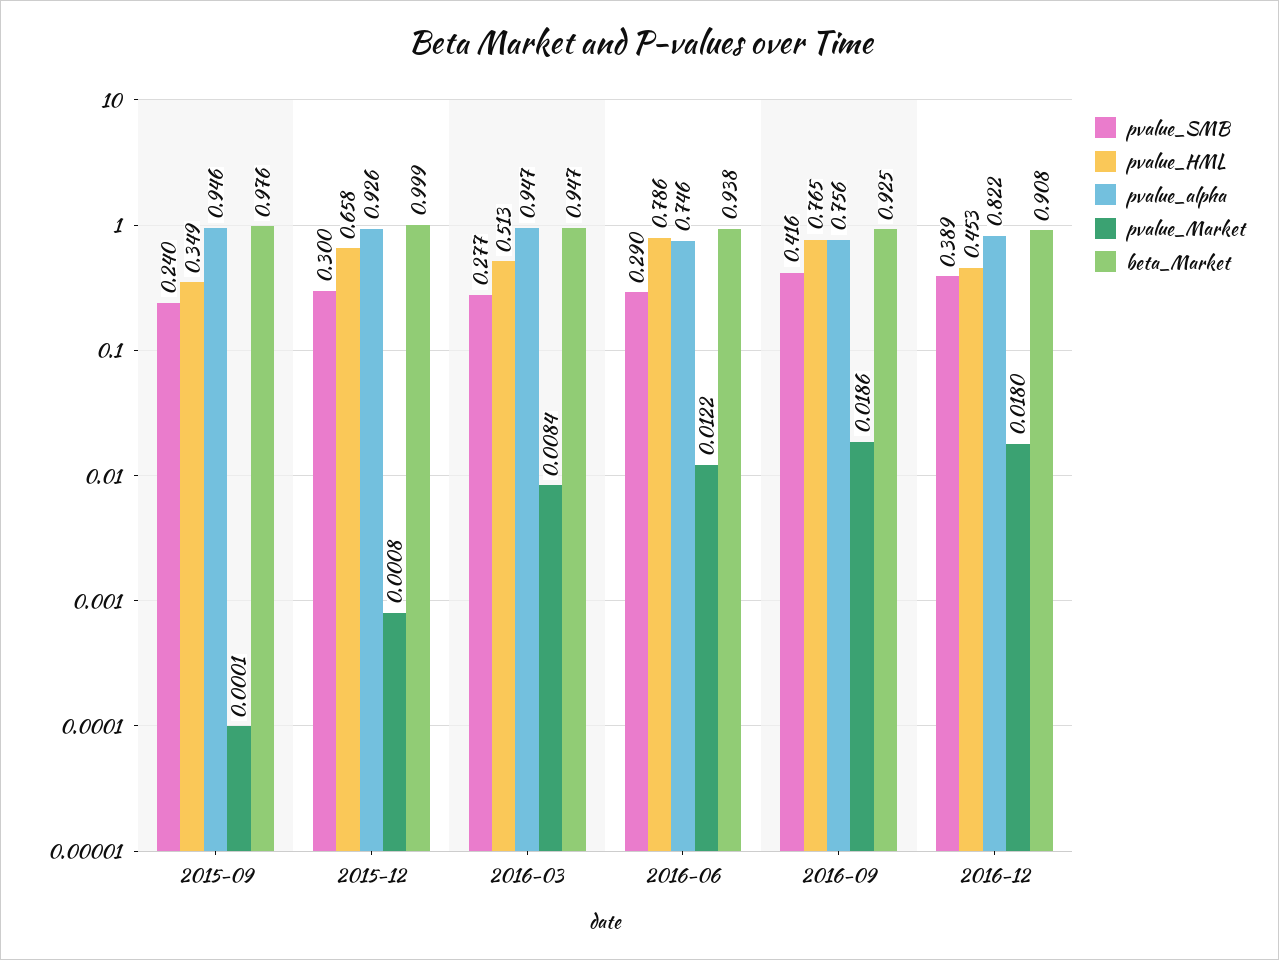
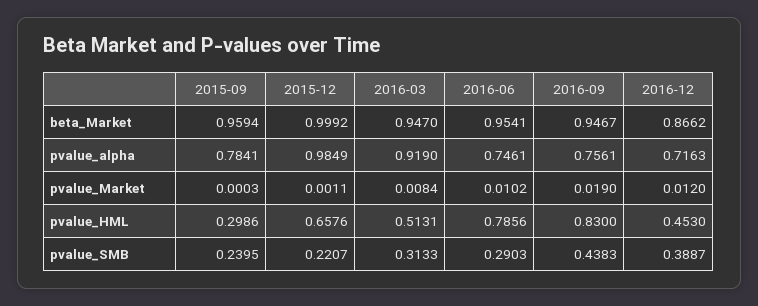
pvalue_HML, 2015-09: 0.349 -> 0.2986
pvalue_alpha, 2015-09: 0.946 -> 0.7841
pvalue_Market, 2015-09: 0.0001 -> 0.0003
beta_Market, 2015-09: 0.976 -> 0.9594
pvalue_SMB, 2015-12: 0.3 -> 0.2207
pvalue_alpha, 2015-12: 0.926 -> 0.9849
pvalue_Market, 2015-12: 0.0008 -> 0.0011
pvalue_SMB, 2016-03: 0.277 -> 0.3133
pvalue_alpha, 2016-03: 0.947 -> 0.919
pvalue_Market, 2016-06: 0.0122 -> 0.0102
beta_Market, 2016-06: 0.938 -> 0.9541
pvalue_SMB, 2016-09: 0.416 -> 0.4383
pvalue_HML, 2016-09: 0.765 -> 0.83
pvalue_Market, 2016-09: 0.0186 -> 0.019
beta_Market, 2016-09: 0.925 -> 0.9467
pvalue_alpha, 2016-12: 0.822 -> 0.7163
pvalue_Market, 2016-12: 0.018 -> 0.012
beta_Market, 2016-12: 0.908 -> 0.8662

